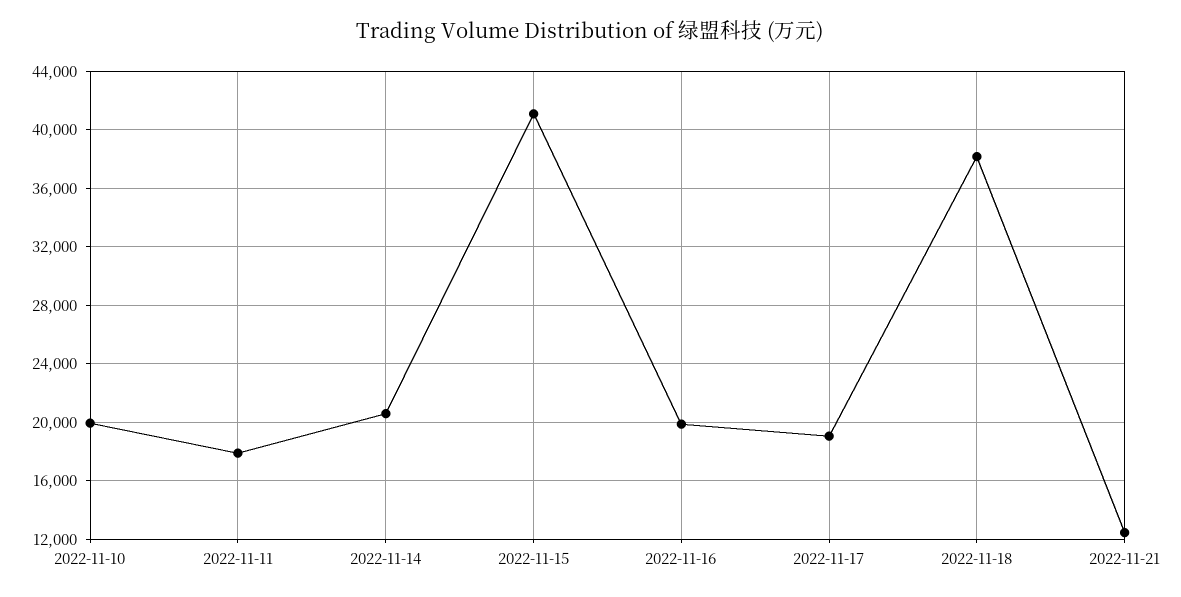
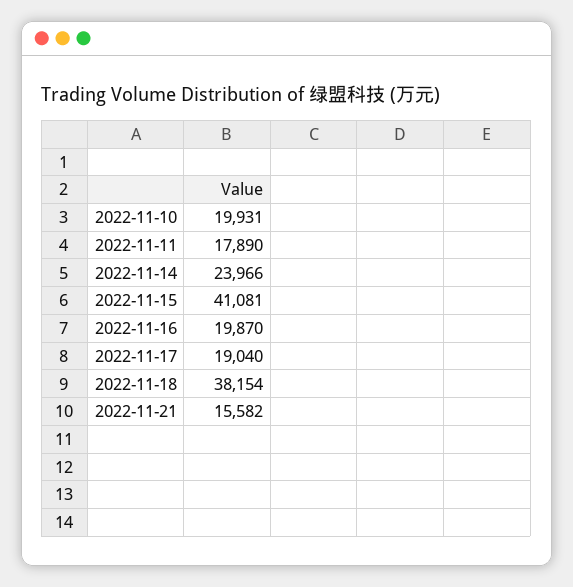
2022-11-14: 20500 -> 23966
2022-11-21: 12500 -> 15582

